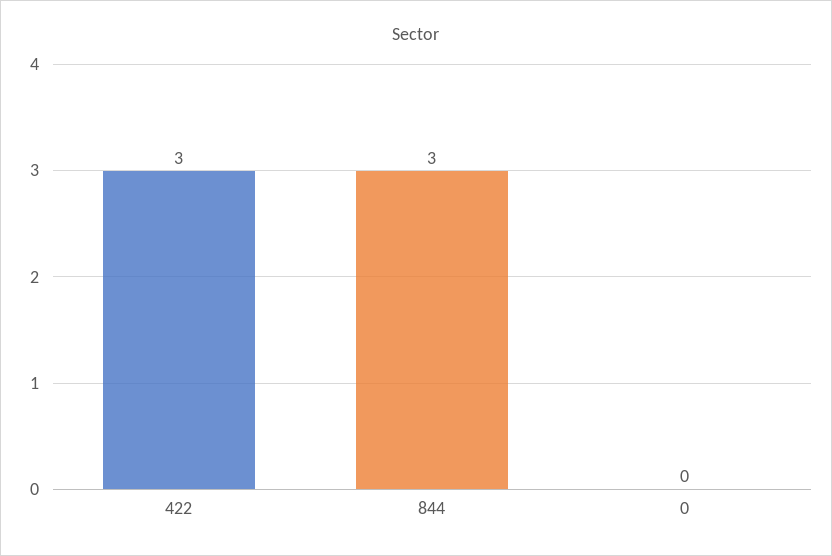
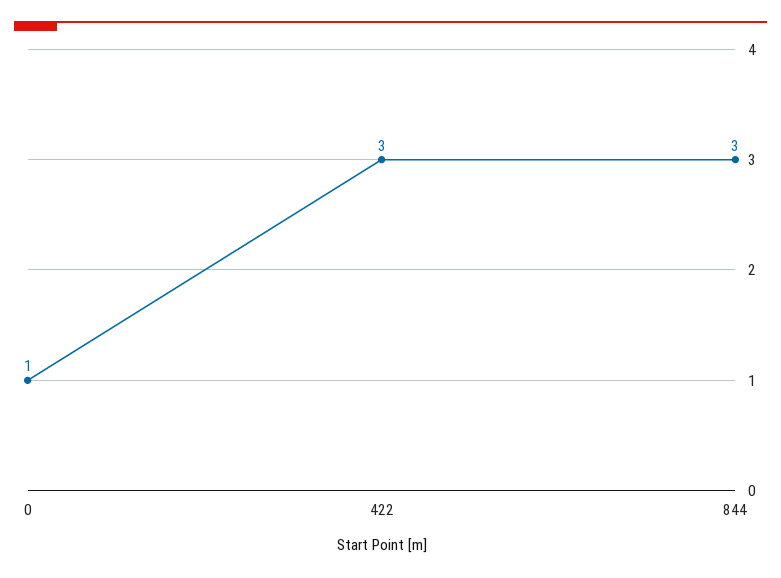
0: 0 -> 1

